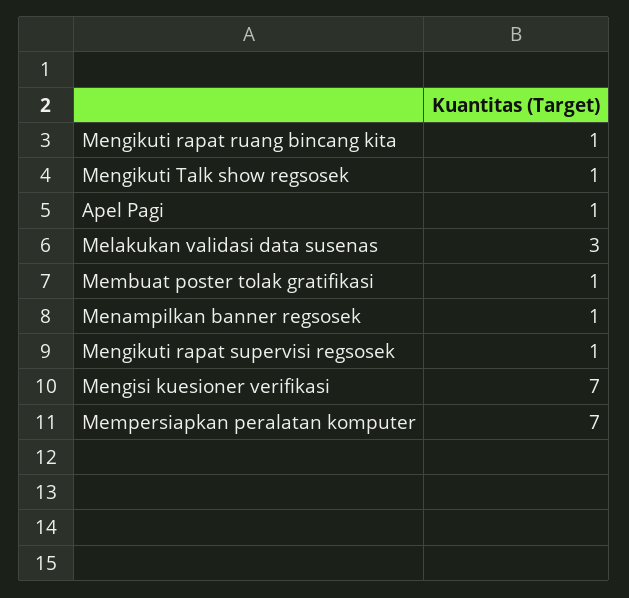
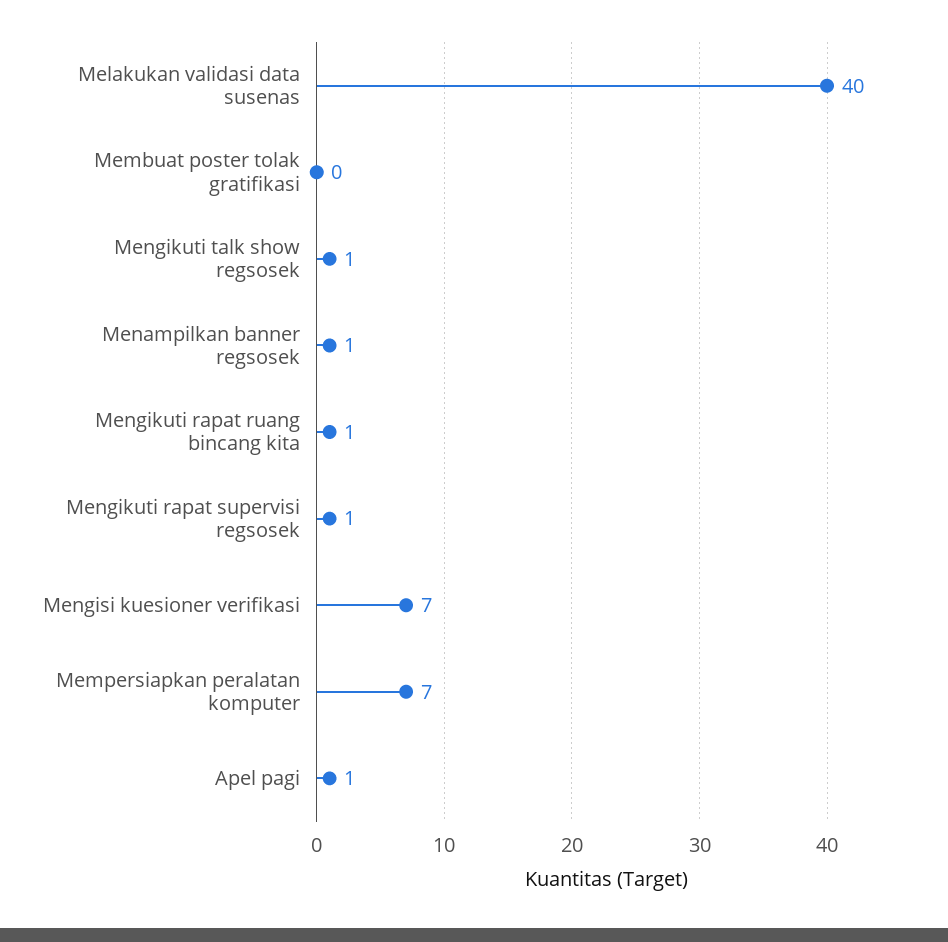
Melakukan validasi data susenas: 3 -> 40
Membuat poster tolak gratifikasi: 1 -> 0

